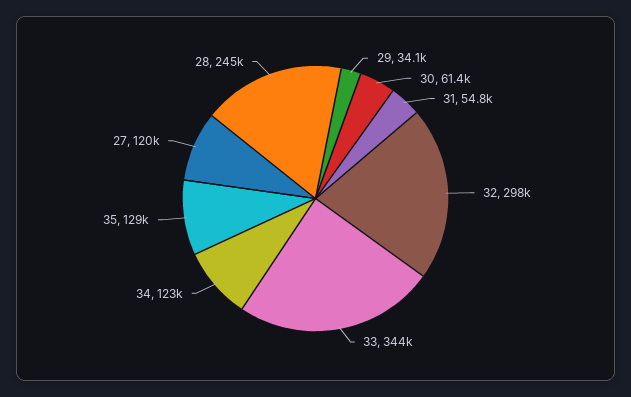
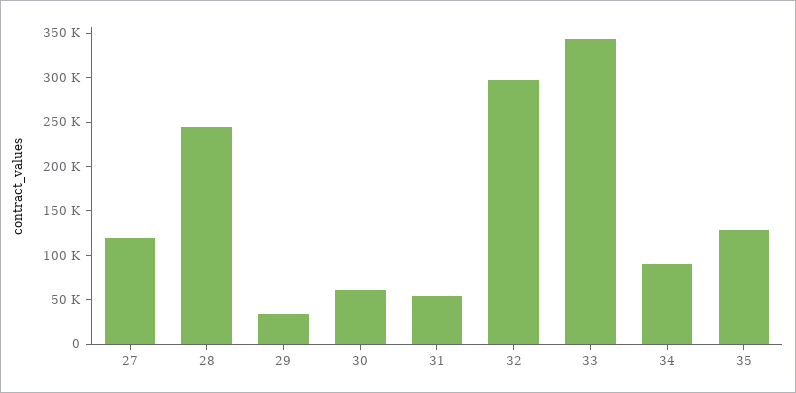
34: 123000 -> 90000

